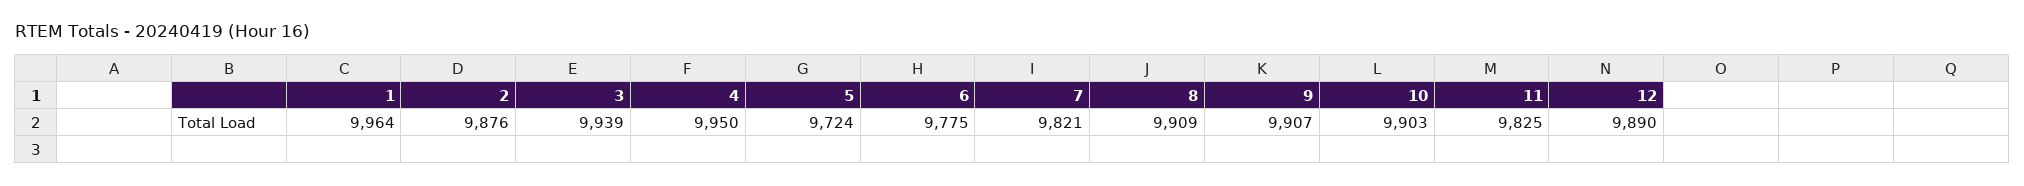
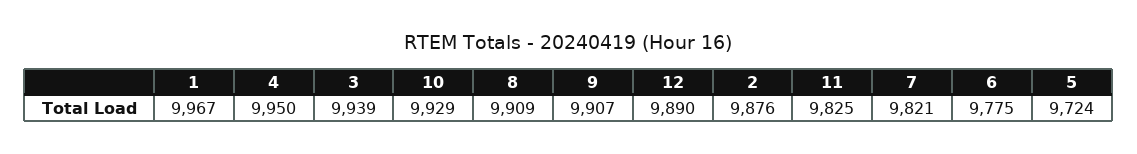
1: 9964 -> 9967
10: 9903 -> 9929

